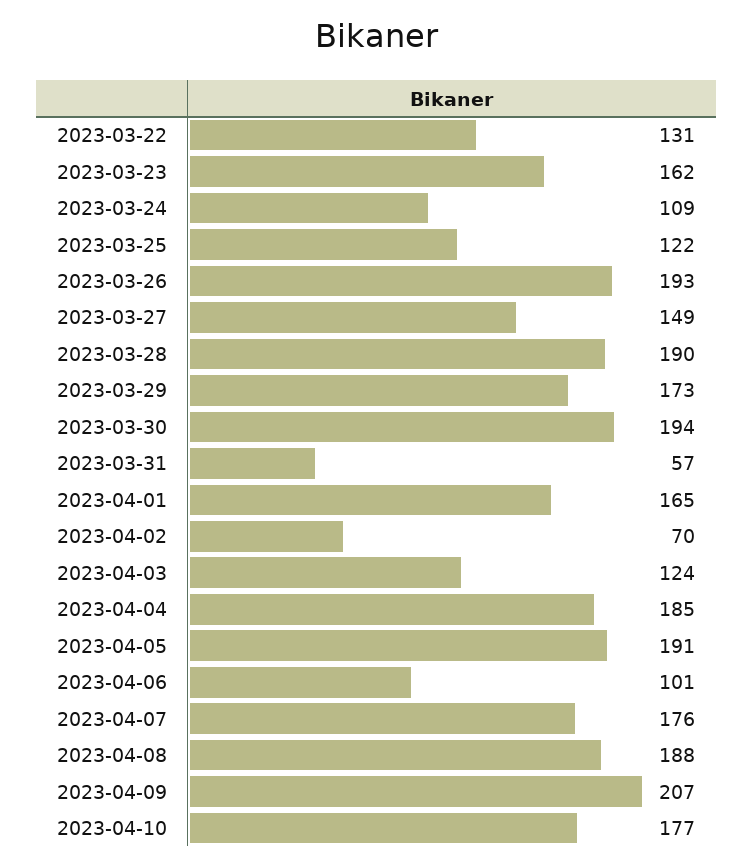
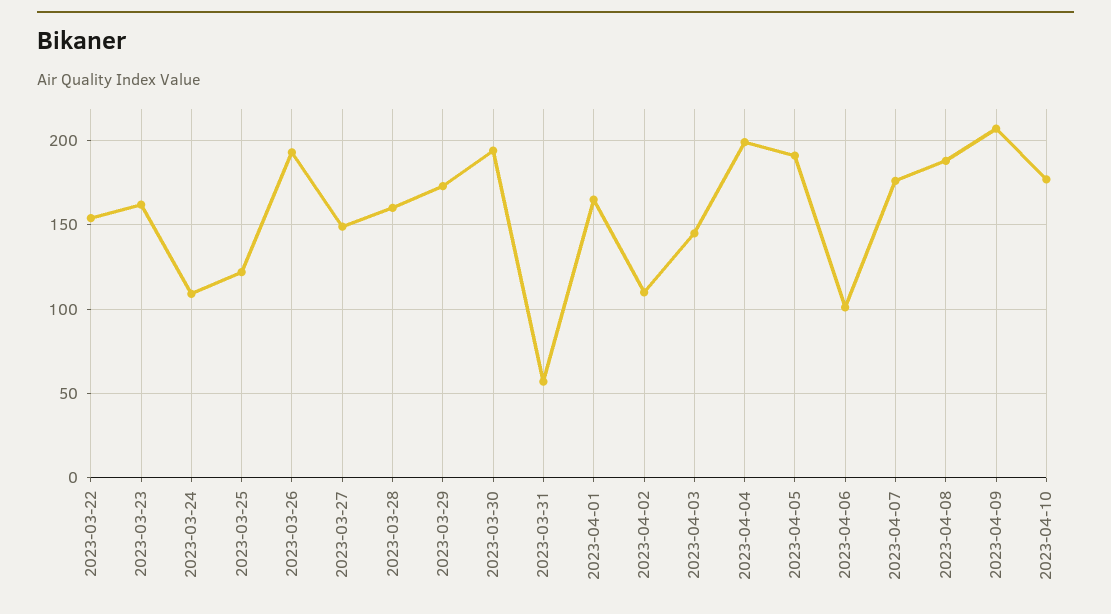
2023-03-22: 131 -> 155
2023-03-28: 190 -> 160
2023-04-02: 70 -> 110
2023-04-03: 124 -> 145
2023-04-04: 185 -> 200

